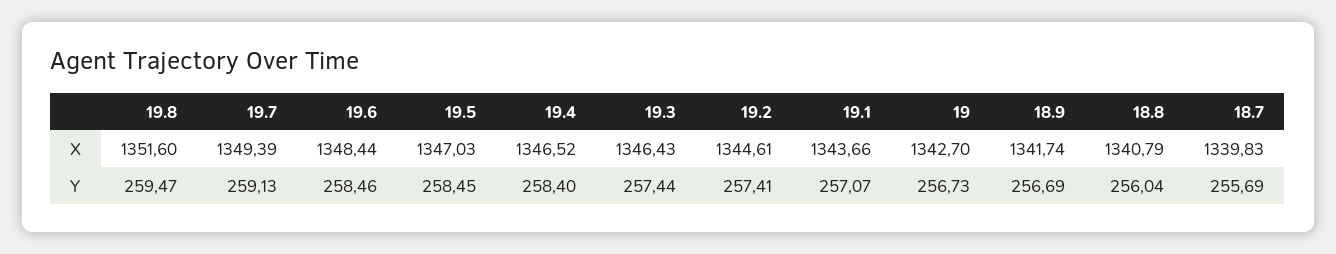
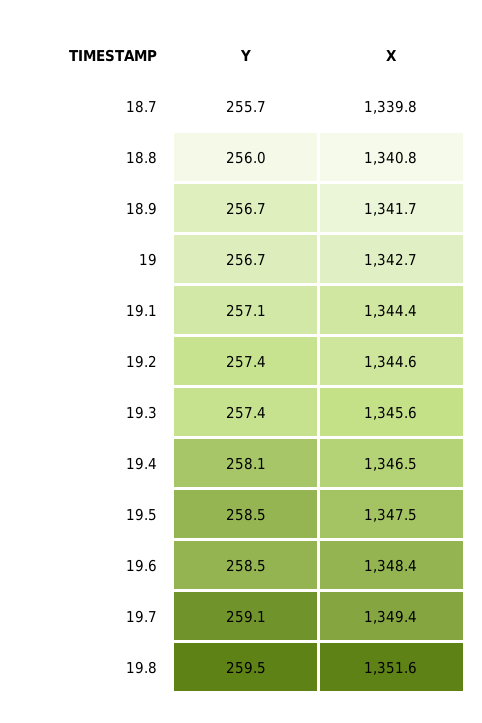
19.5, X: 1347.03 -> 1347.5
19.3, X: 1346.43 -> 1345.6
19.1, X: 1343.66 -> 1344.4
19.4, Y: 258.4 -> 258.1

